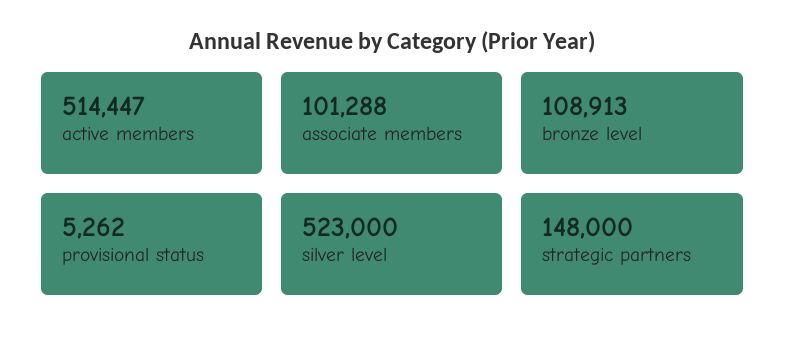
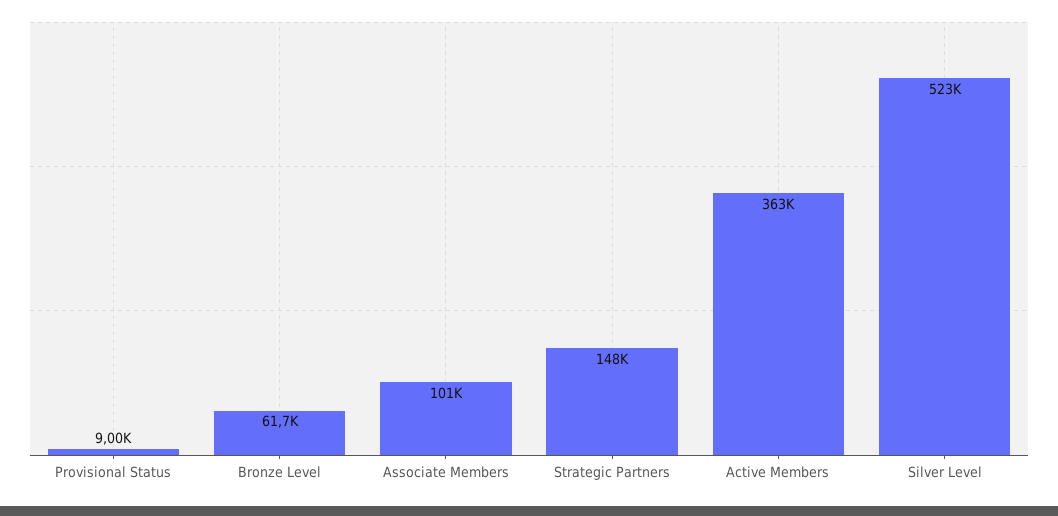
active members: 514447 -> 363000
bronze level: 108913 -> 61700
provisional status: 5262 -> 9000

